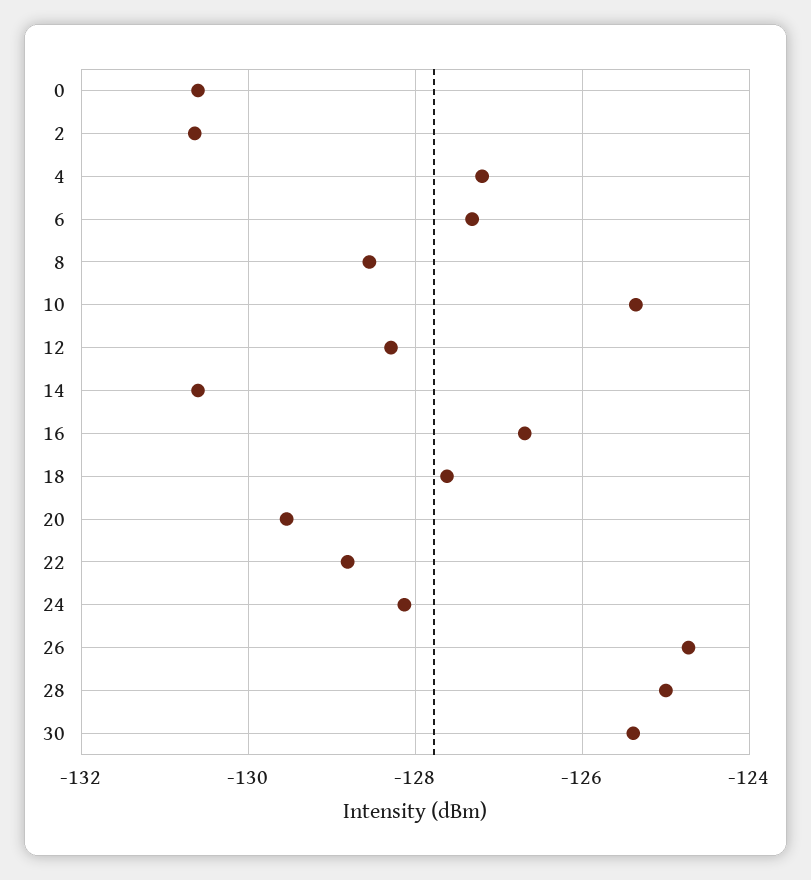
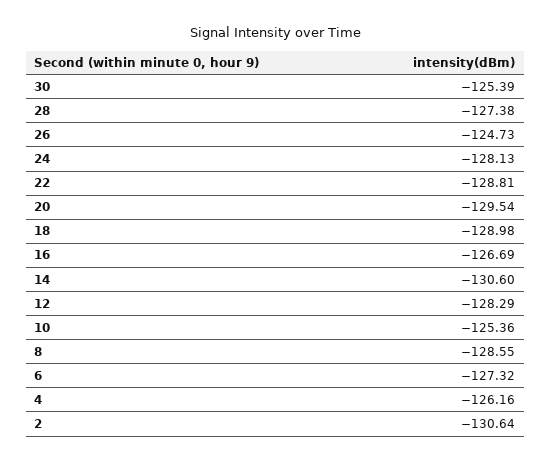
0: -130.6 -> none
4: -127.2 -> -126.16
18: -127.6 -> -128.98
28: -125 -> -127.38

